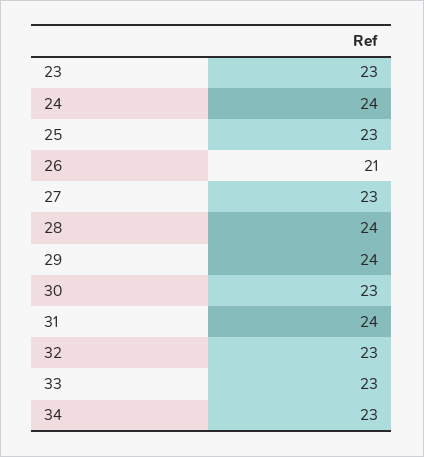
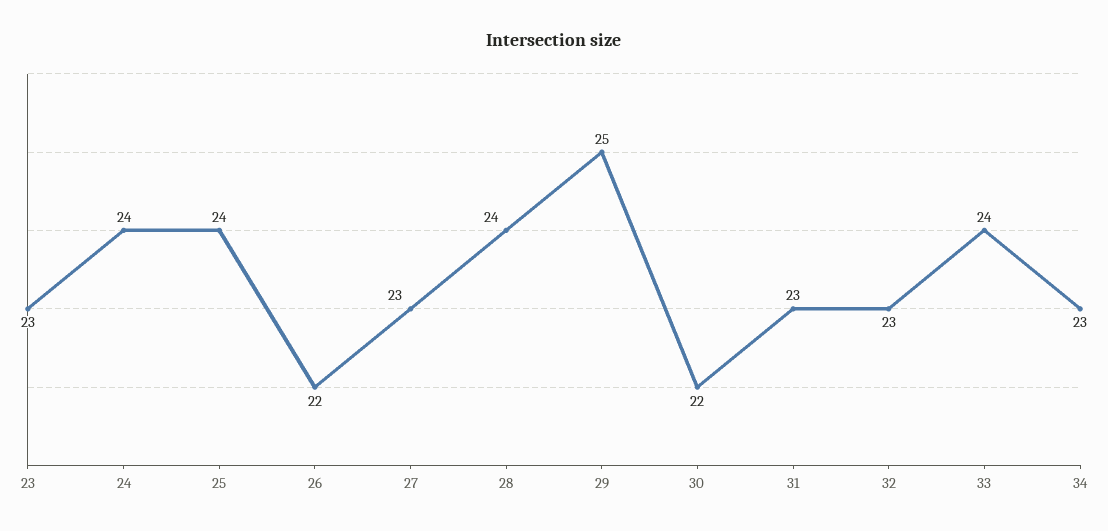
25: 23 -> 24
26: 21 -> 22
29: 24 -> 25
30: 23 -> 22
31: 24 -> 23
33: 23 -> 24

